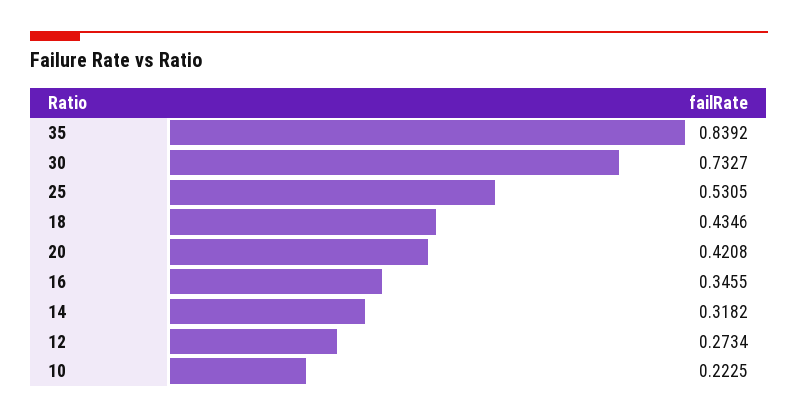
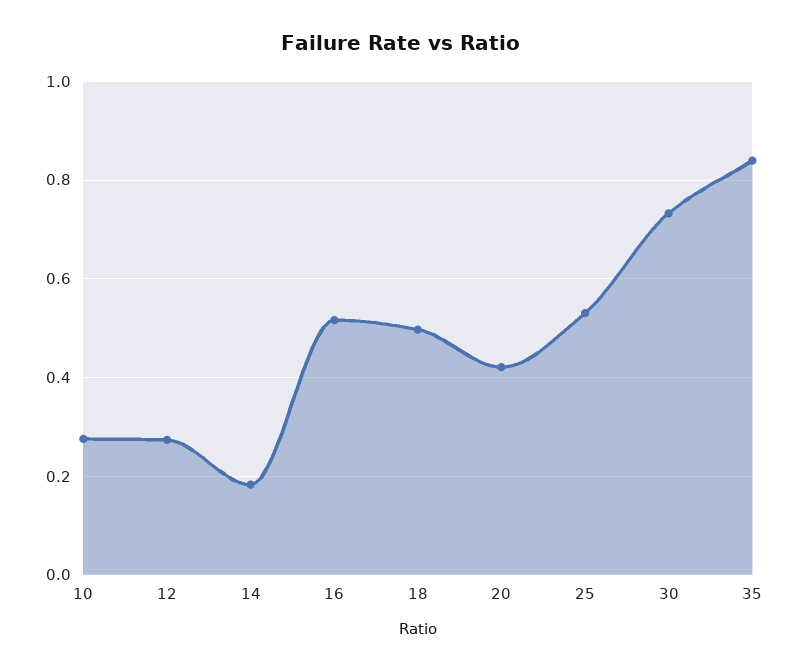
18: 0.4346 -> 0.5
16: 0.3455 -> 0.52
14: 0.3182 -> 0.18
10: 0.2225 -> 0.28

